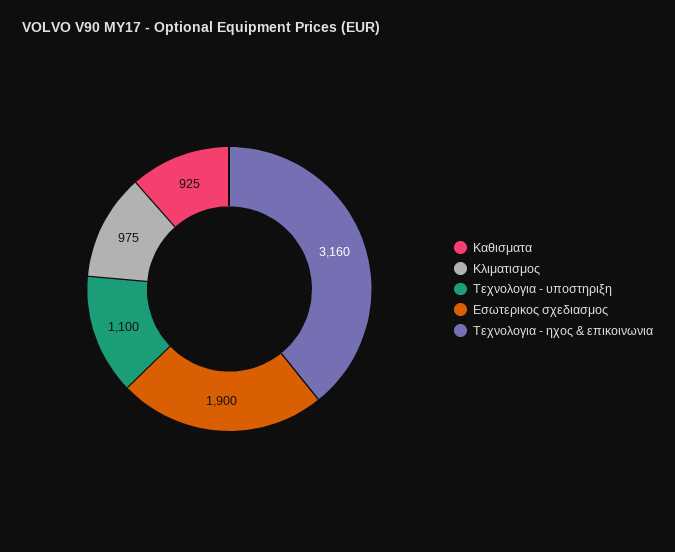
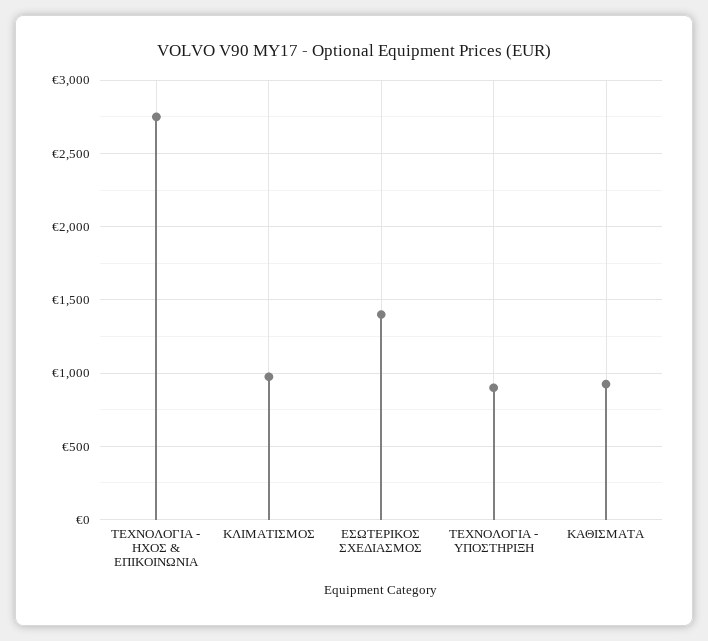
Τεχνολογια - υποστηριξη: 1100 -> 900
Εσωτερικος σχεδιασμος: 1900 -> 1400
Τεχνολογια - ηχος & επικοινωνια: 3160 -> 2750

